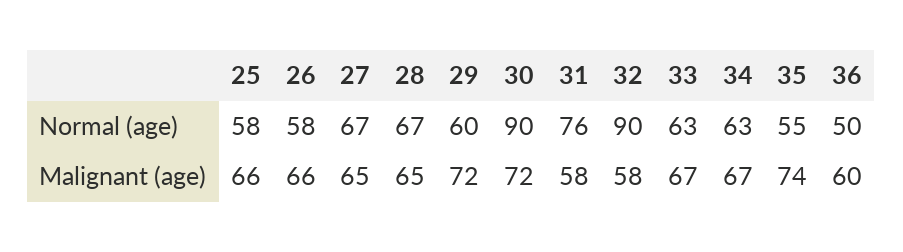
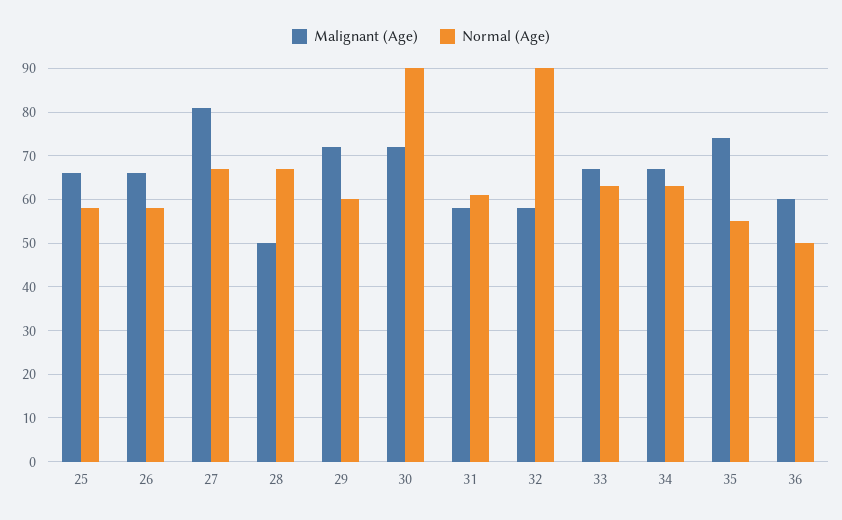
Normal (age), 31: 76 -> 60
Malignant (age), 27: 65 -> 80
Malignant (age), 28: 65 -> 50

